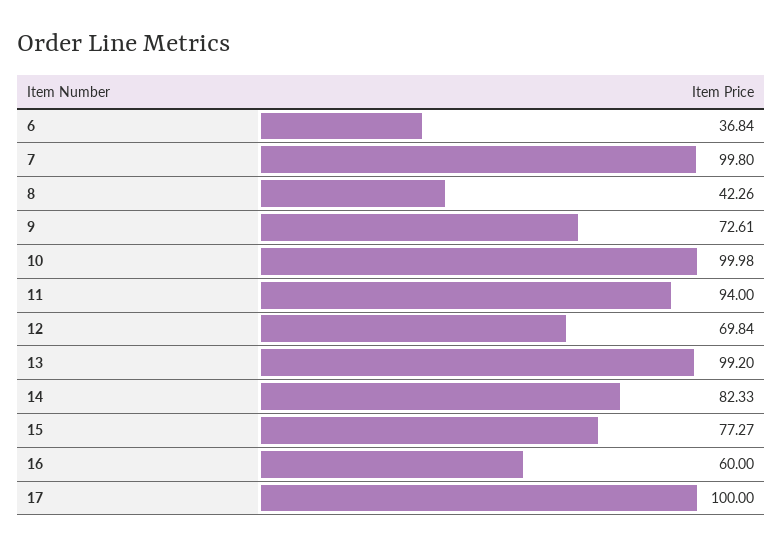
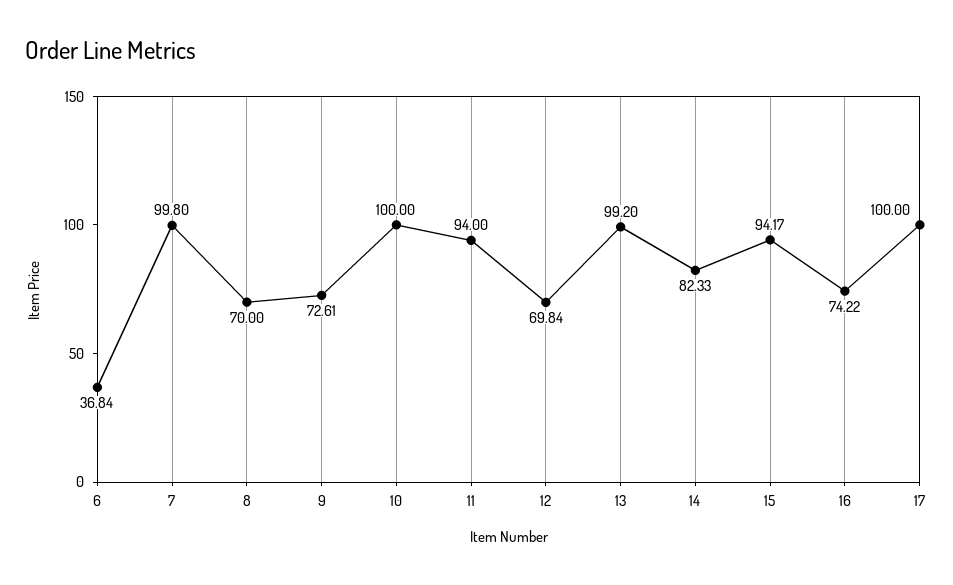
8: 42.26 -> 70
10: 99.98 -> 100
15: 77.27 -> 94.17
16: 60 -> 74.22

